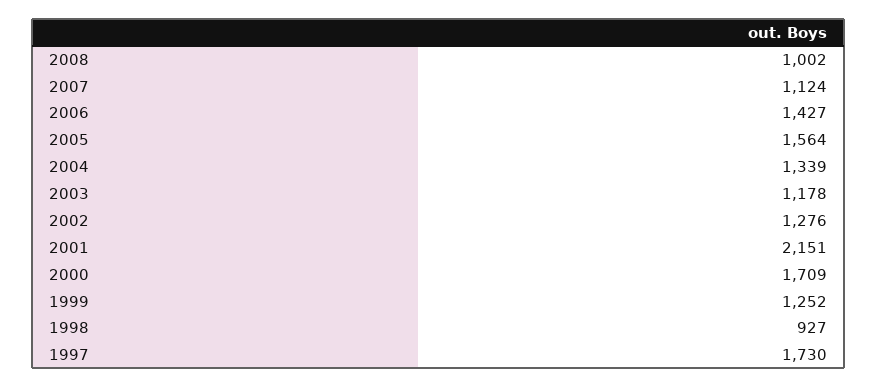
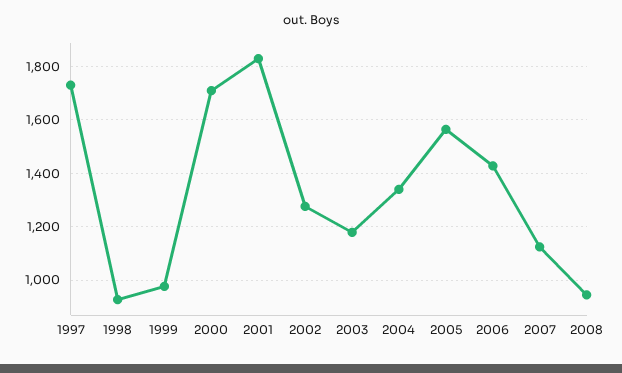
2008: 1002 -> 950
2001: 2151 -> 1825
1999: 1252 -> 975

